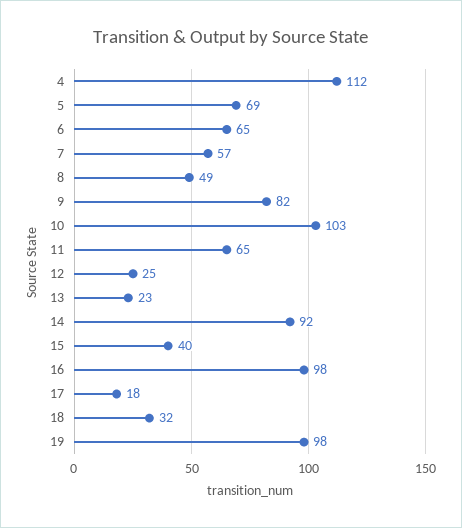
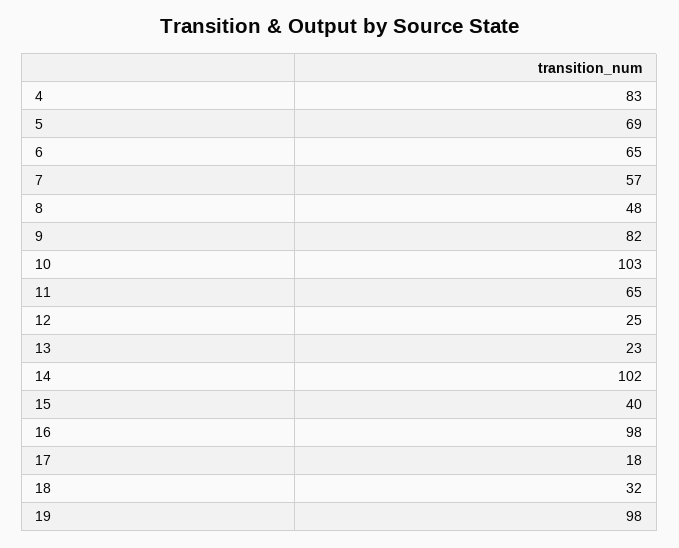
4: 112 -> 83
8: 49 -> 48
14: 92 -> 102

